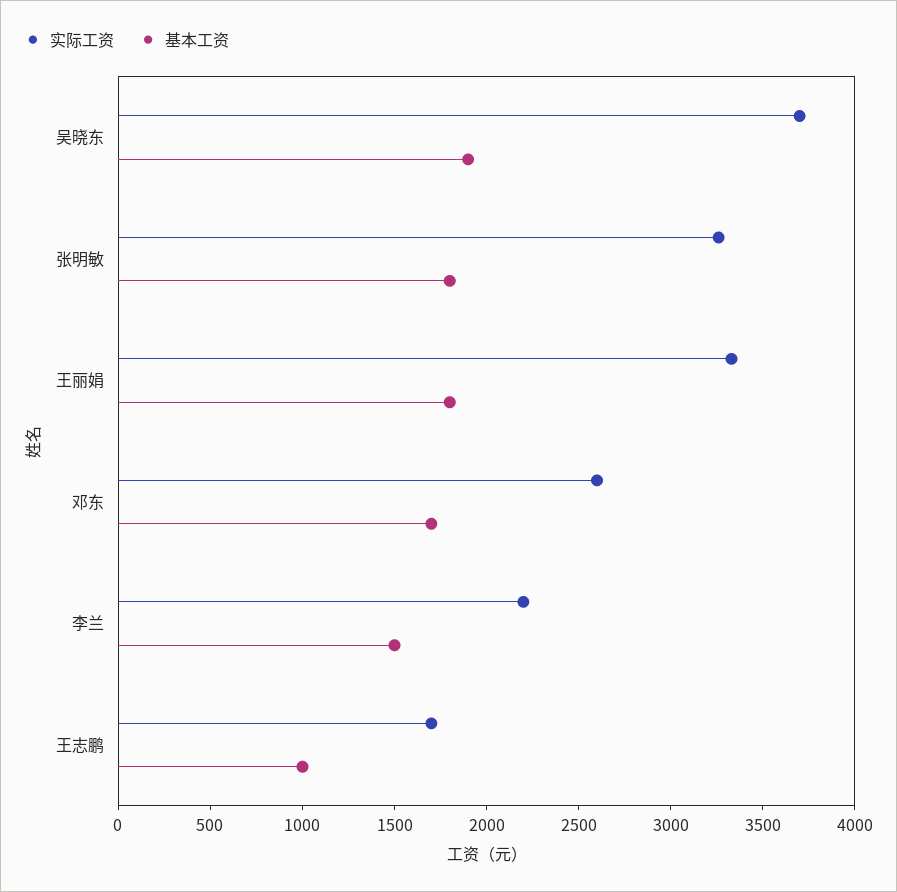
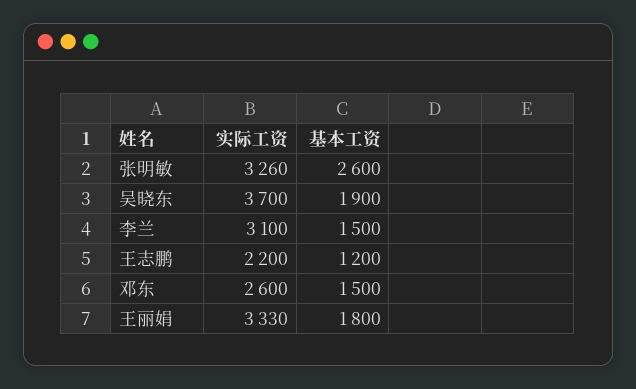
基本工资, 张明敏: 1800 -> 2600
基本工资, 邓东: 1700 -> 1500
实际工资, 李兰: 2200 -> 3100
实际工资, 王志鹏: 1700 -> 2200
基本工资, 王志鹏: 1000 -> 1200

